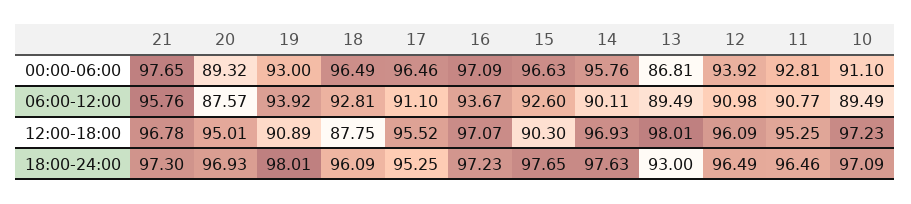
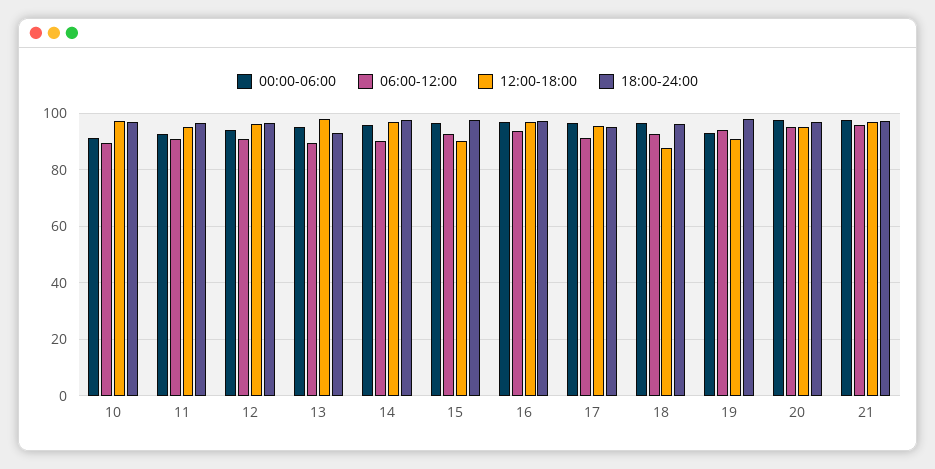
00:00-06:00, 20: 89.32 -> 97.5
00:00-06:00, 13: 86.81 -> 95
06:00-12:00, 20: 87.57 -> 95

